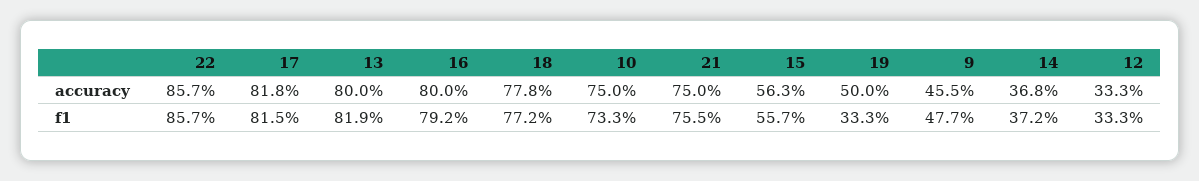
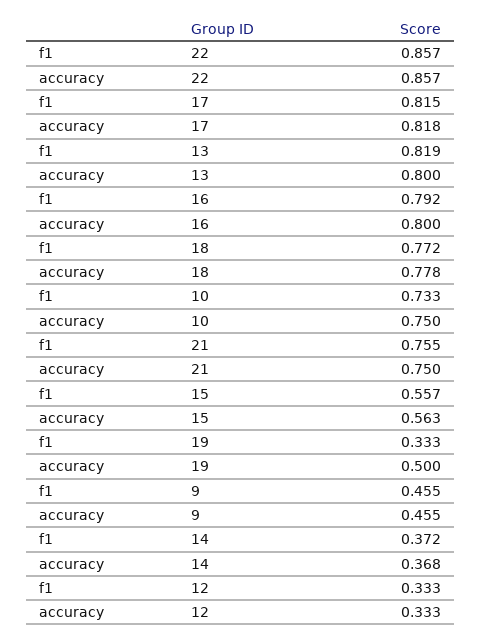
9, f1: 0.477 -> 0.455

